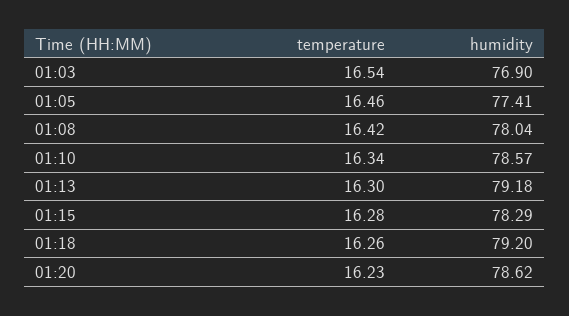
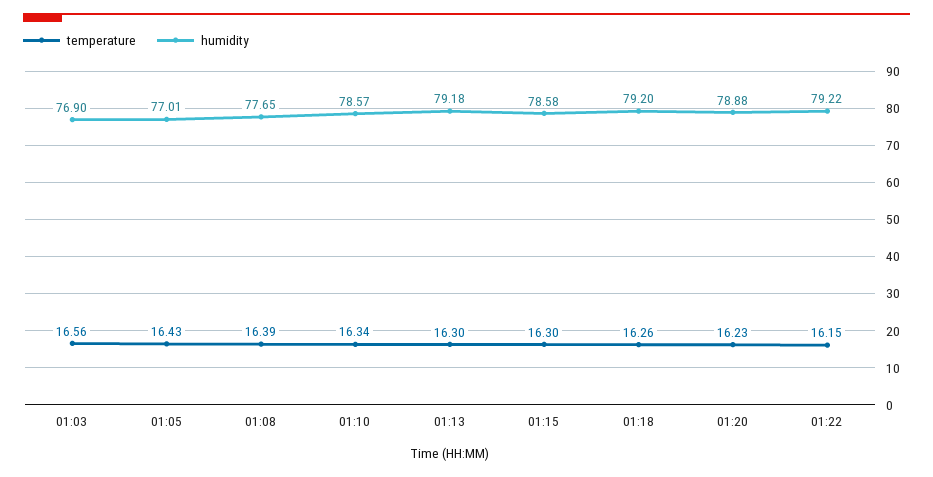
temperature, 01:03: 16.54 -> 16.56
temperature, 01:05: 16.46 -> 16.43
humidity, 01:05: 77.41 -> 77.01
temperature, 01:08: 16.42 -> 16.39
humidity, 01:08: 78.04 -> 77.65
temperature, 01:15: 16.28 -> 16.3
humidity, 01:15: 78.29 -> 78.58
humidity, 01:20: 78.62 -> 78.88
temperature, 01:22: none -> 16.15
humidity, 01:22: none -> 79.22

